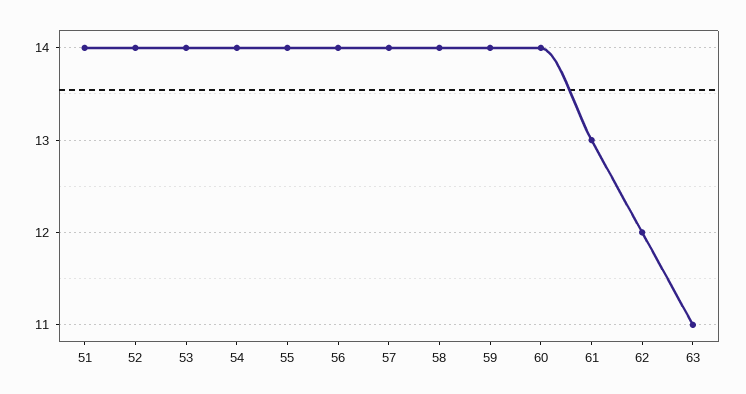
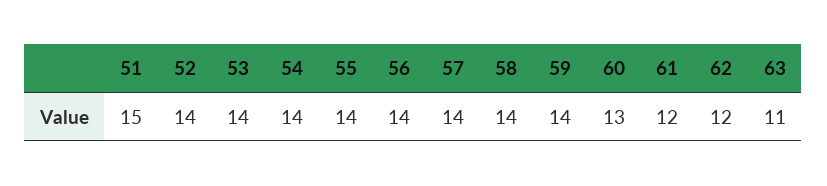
51: 14 -> 15
60: 14 -> 13
61: 13 -> 12

